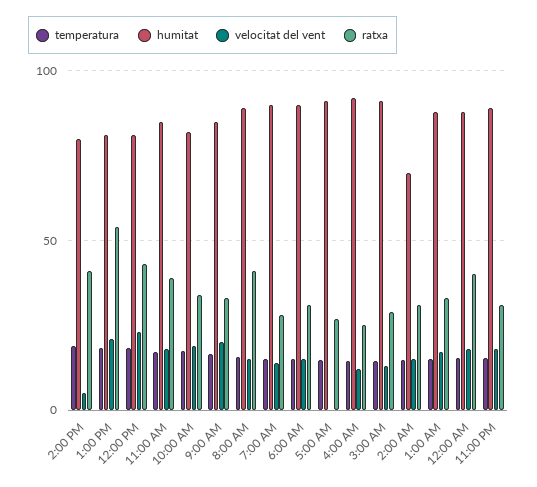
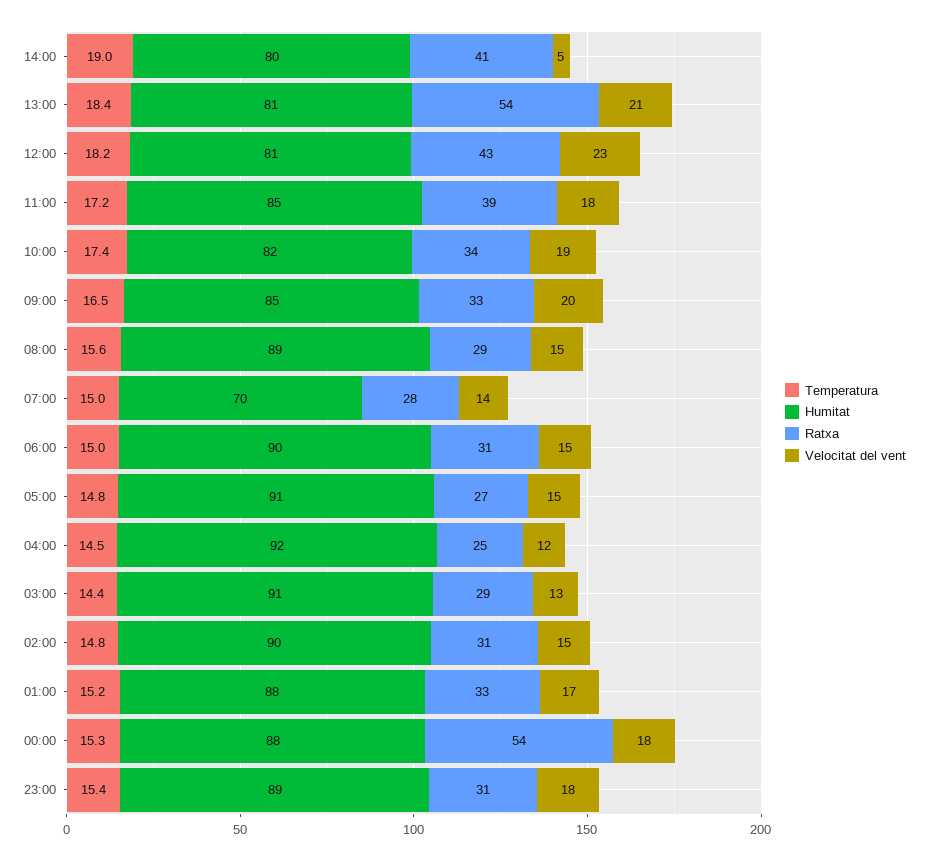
ratxa, 8:00 AM: 40 -> 29
humitat, 7:00 AM: 90 -> 70
velocitat del vent, 5:00 AM: 0 -> 15
humitat, 2:00 AM: 70 -> 90
ratxa, 12:00 AM: 40 -> 54

